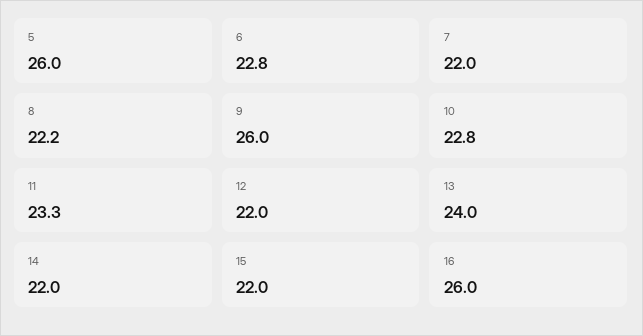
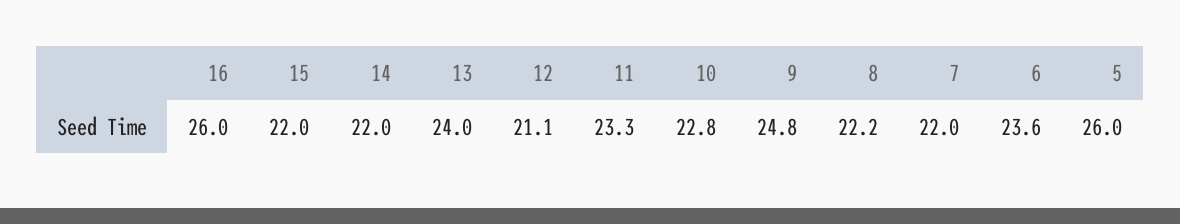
6: 22.8 -> 23.6
9: 26 -> 24.8
12: 22 -> 21.1

